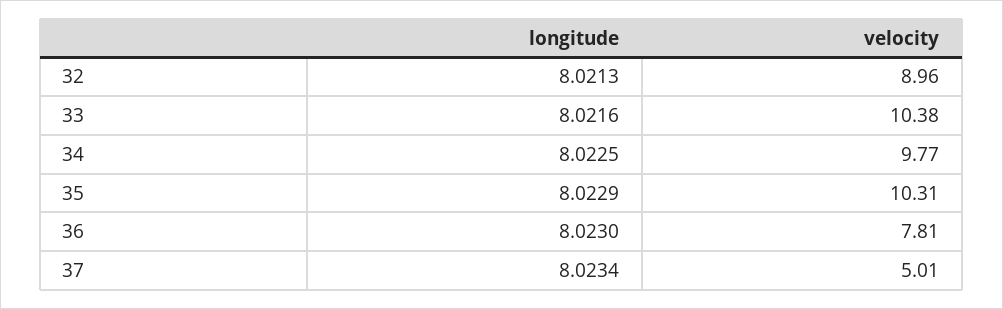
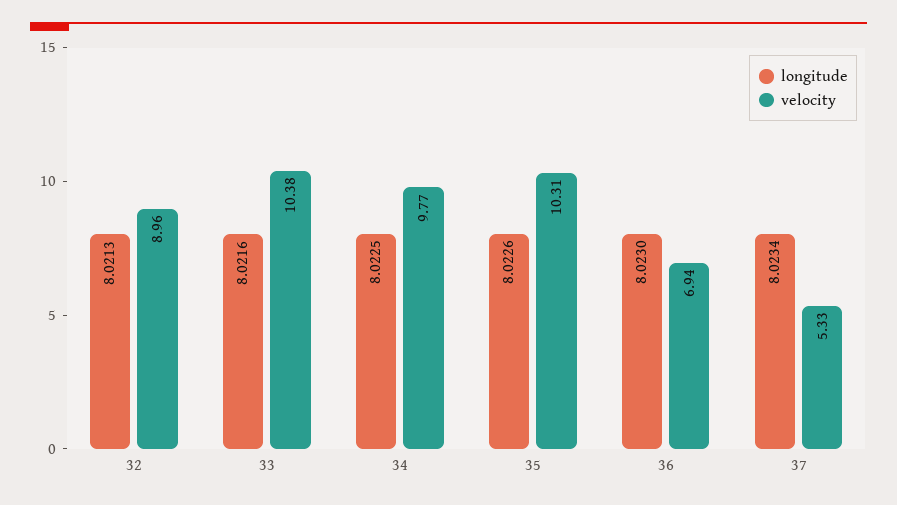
longitude, 35: 8.0229 -> 8.0226
velocity, 36: 7.81 -> 6.94
velocity, 37: 5.01 -> 5.33

